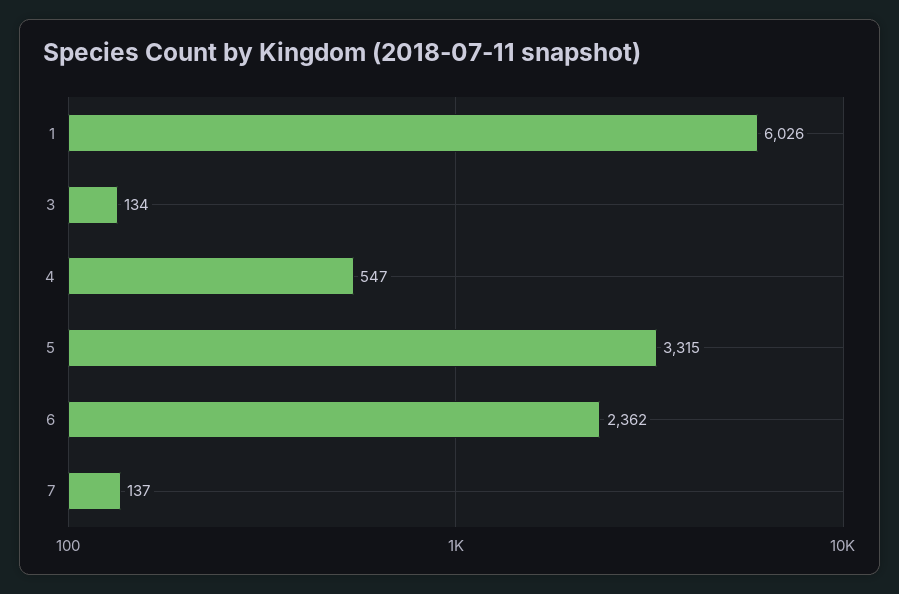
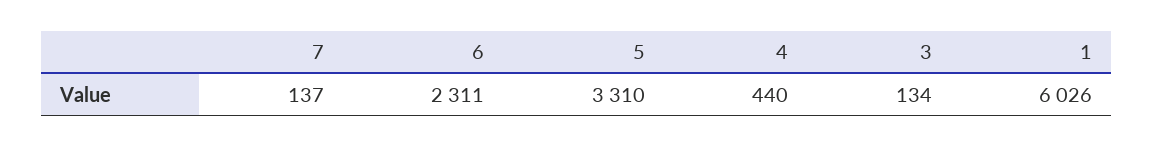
4: 547 -> 440
5: 3315 -> 3310
6: 2362 -> 2311

